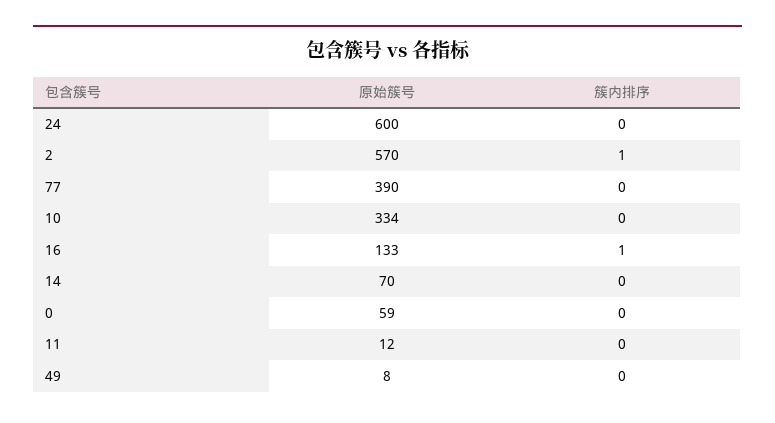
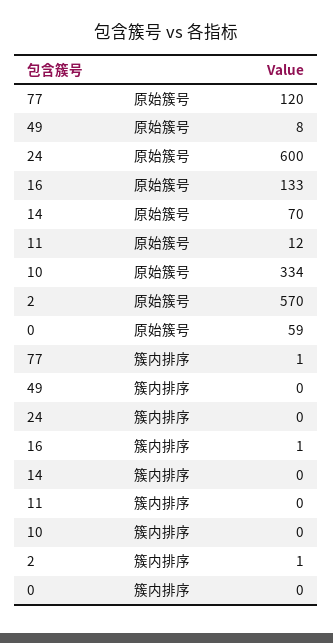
原始簇号, 77: 390 -> 120
簇内排序, 77: 0 -> 1

